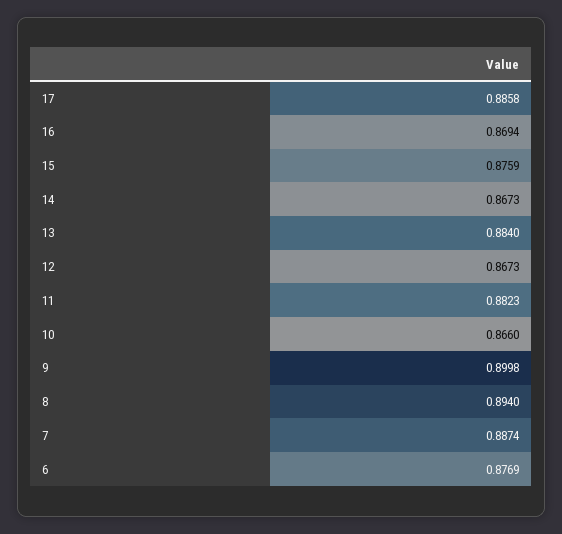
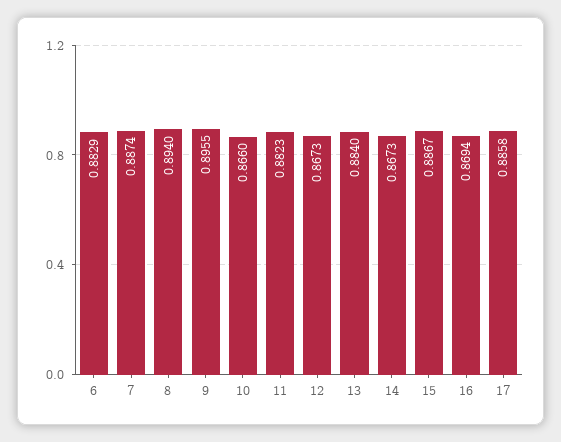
15: 0.8759 -> 0.8867
9: 0.8998 -> 0.8955
6: 0.8769 -> 0.8829

